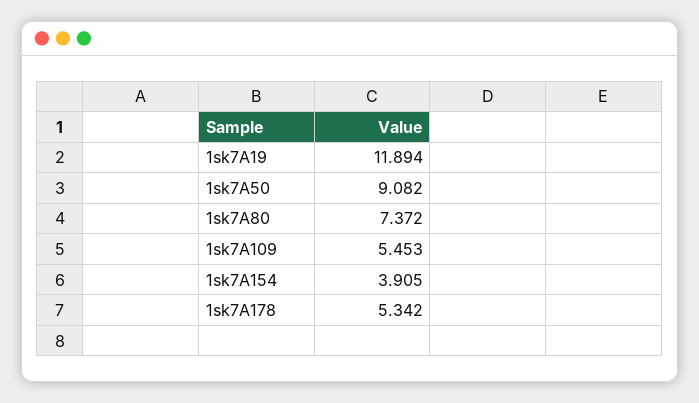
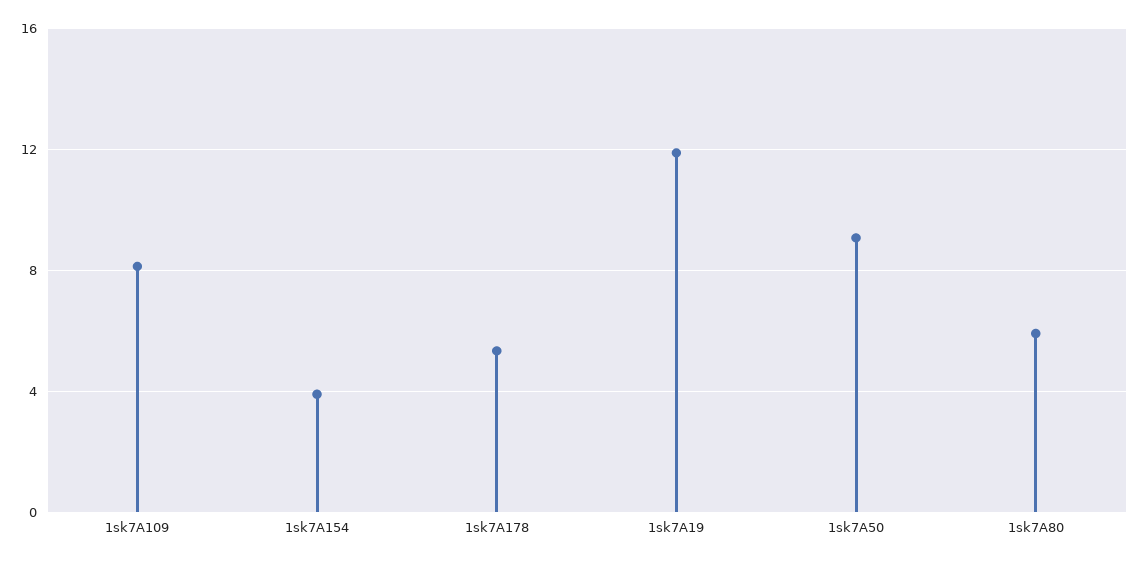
1sk7A80: 7.372 -> 6
1sk7A109: 5.453 -> 8

